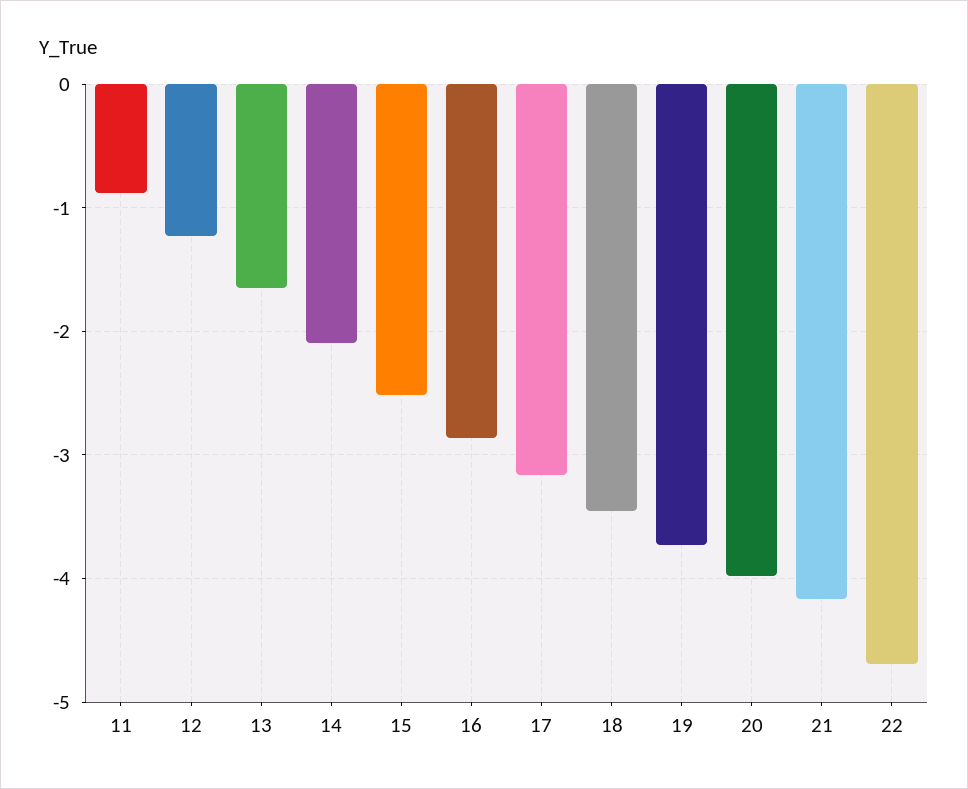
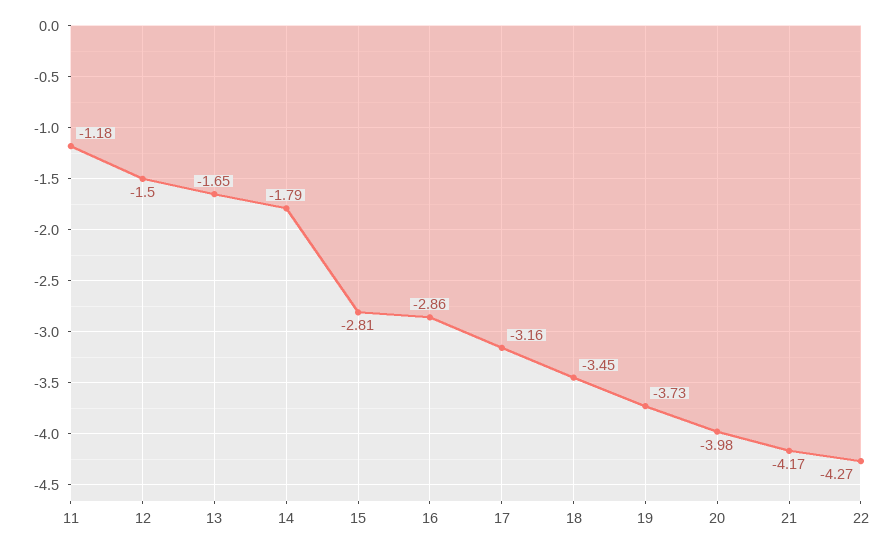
11: -0.9 -> -1.18
12: -1.2 -> -1.5
14: -2.1 -> -1.79
15: -2.5 -> -2.81
22: -4.7 -> -4.27

